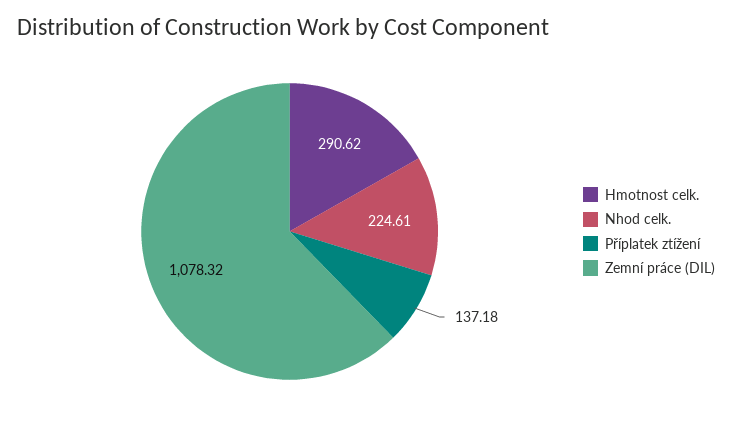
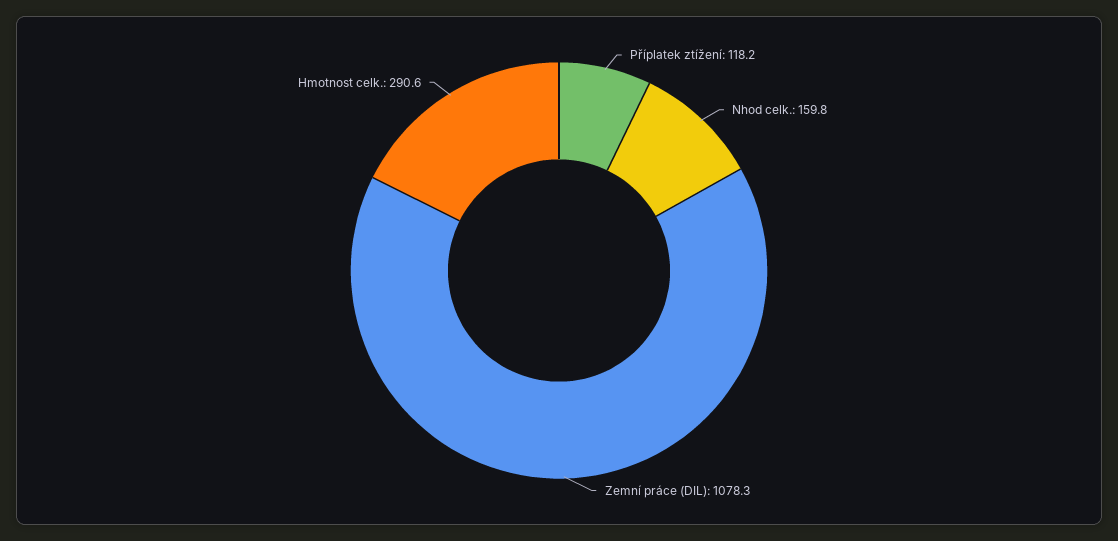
Nhod celk.: 224.61 -> 159.8
Příplatek ztížení: 137.18 -> 118.2

